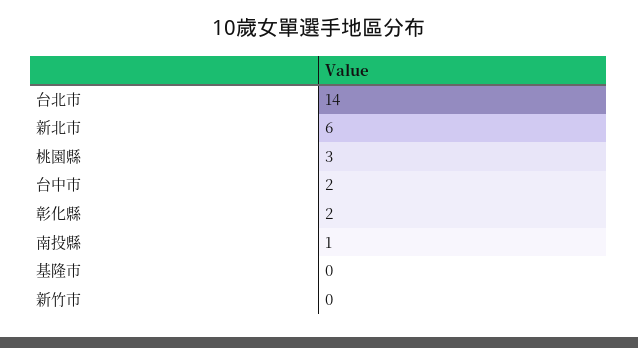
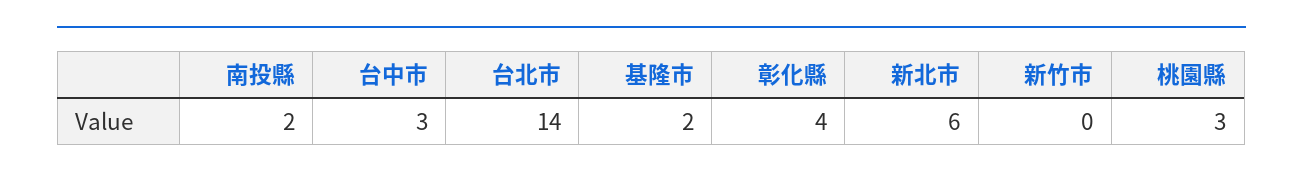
台中市: 2 -> 3
彰化縣: 2 -> 4
南投縣: 1 -> 2
基隆市: 0 -> 2

